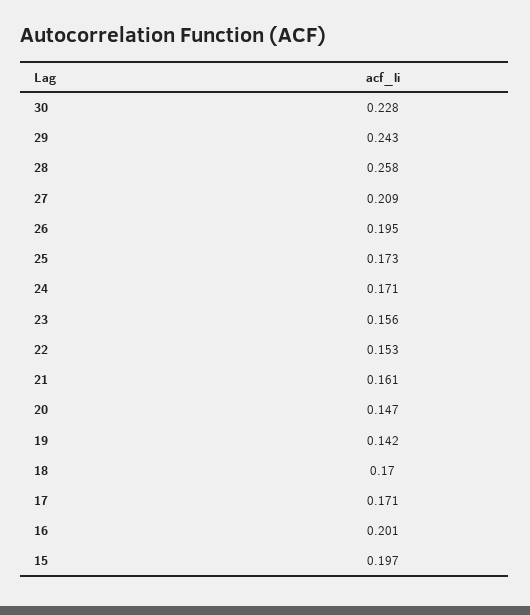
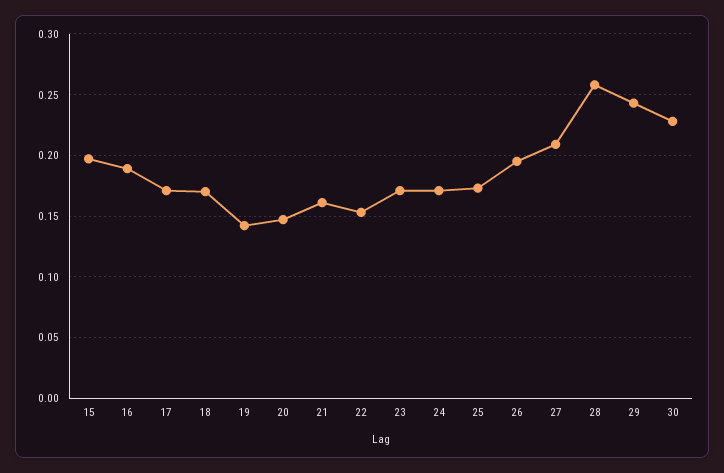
23: 0.156 -> 0.17
16: 0.201 -> 0.19

